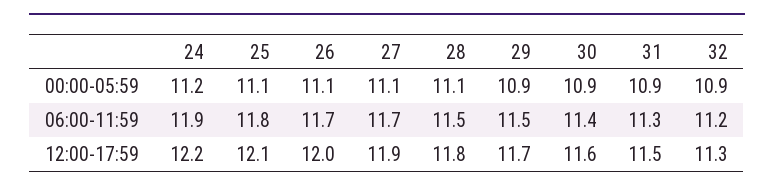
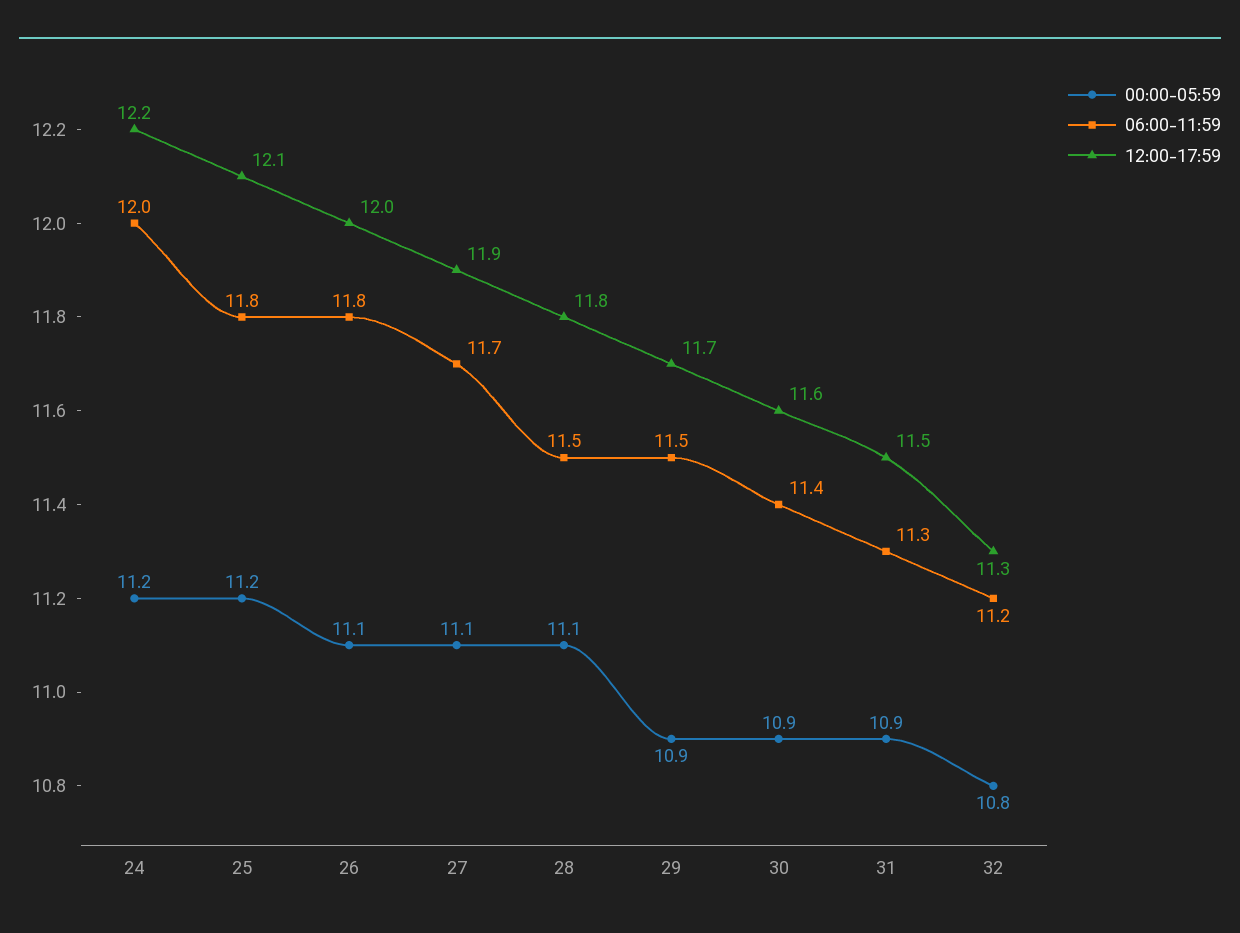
00:00-05:59, 25: 11.1 -> 11.2
00:00-05:59, 32: 10.9 -> 10.8
06:00-11:59, 24: 11.9 -> 12
06:00-11:59, 26: 11.7 -> 11.8

